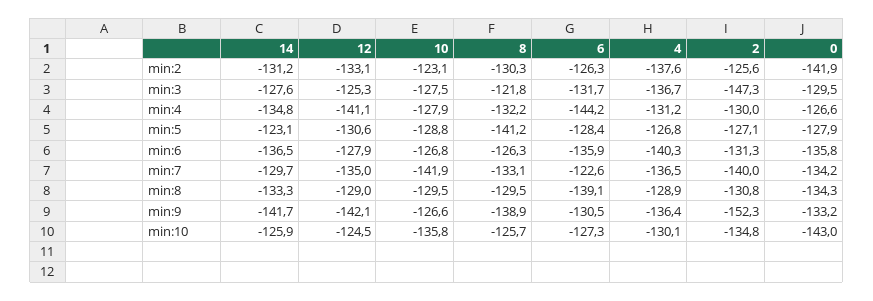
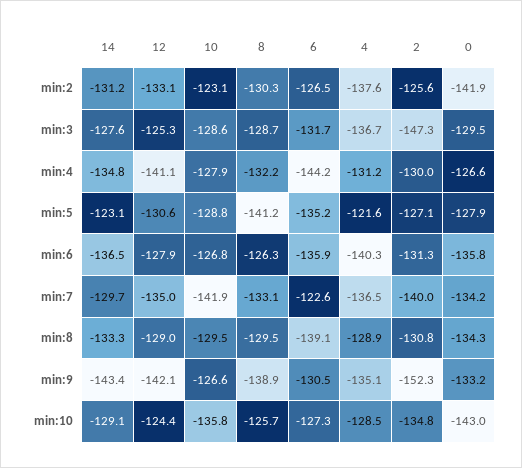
6, min:2: -126.3 -> -126.5
10, min:3: -127.5 -> -128.6
8, min:3: -121.8 -> -128.7
6, min:5: -128.4 -> -135.2
4, min:5: -126.8 -> -121.6
14, min:9: -141.7 -> -143.4
4, min:9: -136.4 -> -135.1
14, min:10: -125.9 -> -129.1
12, min:10: -124.5 -> -124.4
4, min:10: -130.1 -> -128.5

